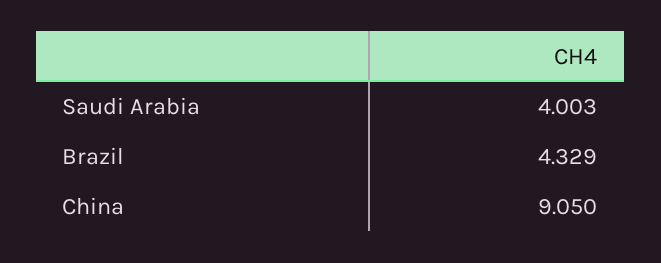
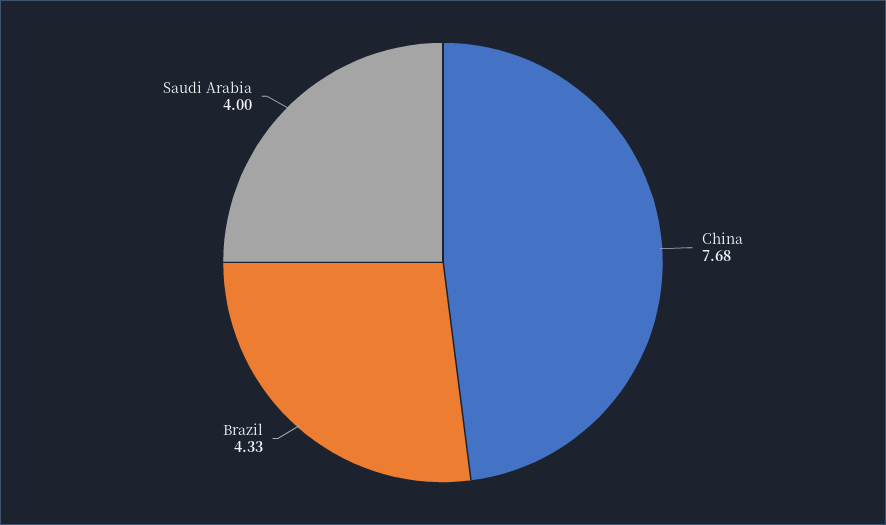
China: 9.05 -> 7.68

